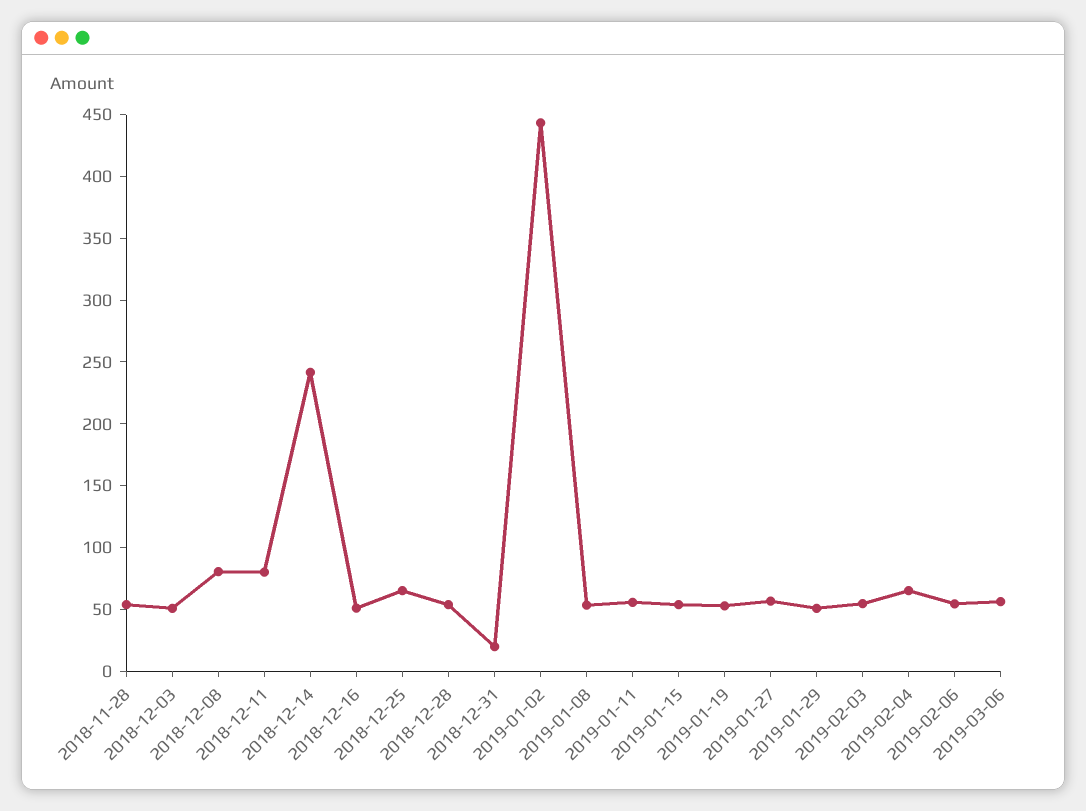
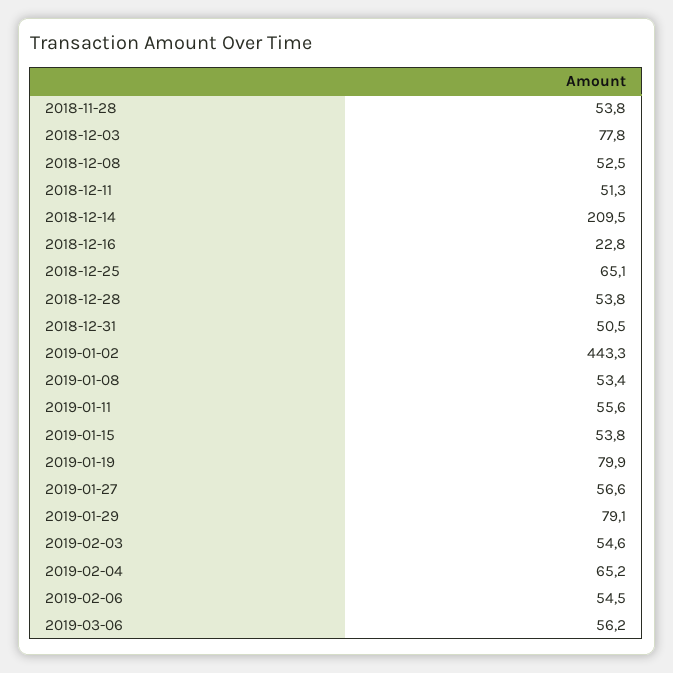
2018-12-03: 50 -> 77.8
2018-12-08: 80 -> 52.5
2018-12-11: 80 -> 51.3
2018-12-14: 240 -> 209.5
2018-12-16: 50 -> 22.8
2018-12-31: 20 -> 50.5
2019-01-19: 50 -> 79.9
2019-01-29: 50 -> 79.1

